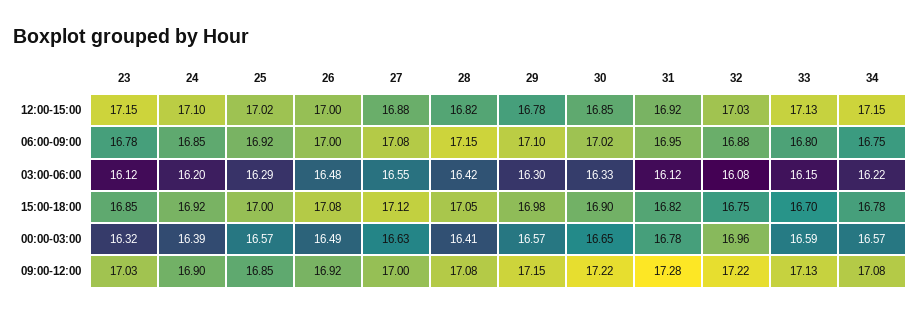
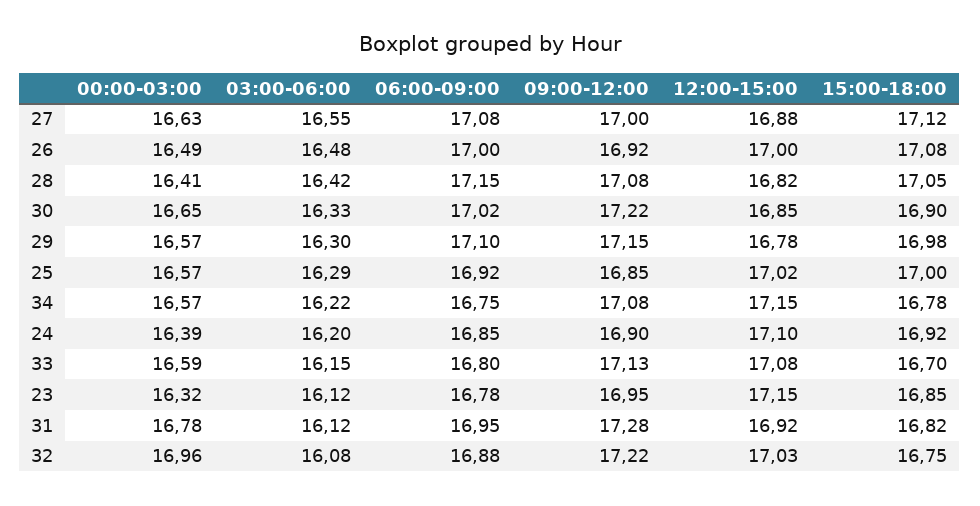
33, 12:00-15:00: 17.13 -> 17.08
23, 09:00-12:00: 17.03 -> 16.95

